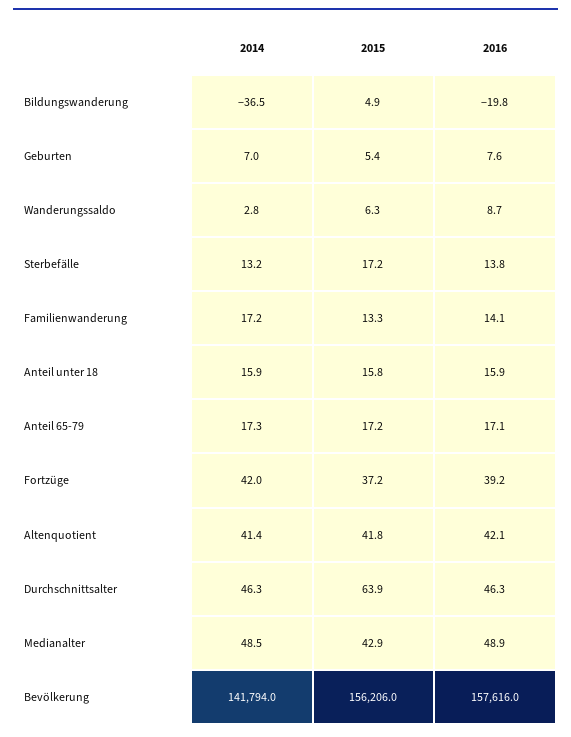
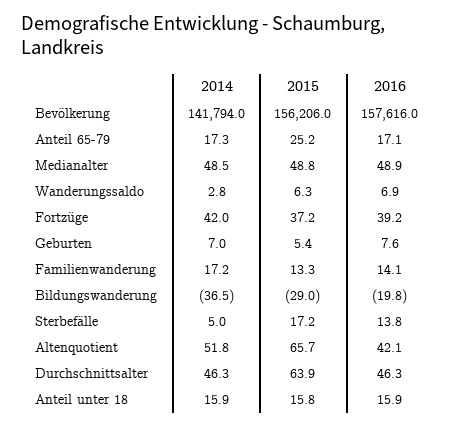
2015, Bildungswanderung: 4.9 -> -29
2016, Wanderungssaldo: 8.7 -> 6.9
2014, Sterbefälle: 13.2 -> 5
2015, Anteil 65-79: 17.2 -> 25.2
2014, Altenquotient: 41.4 -> 51.8
2015, Altenquotient: 41.8 -> 65.7
2015, Medianalter: 42.9 -> 48.8

